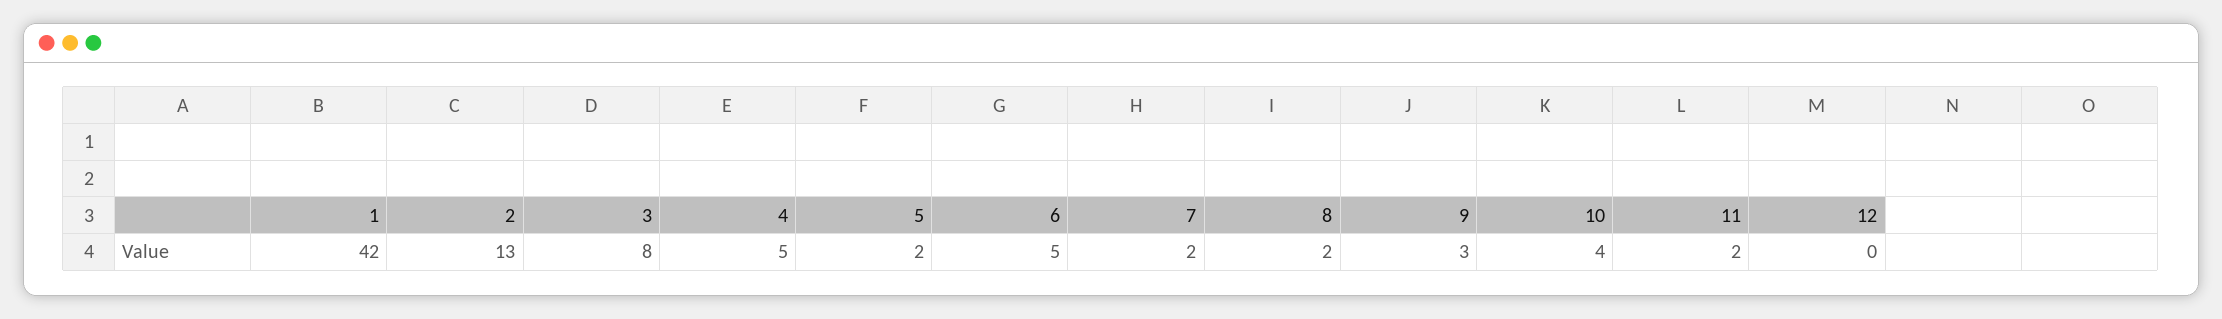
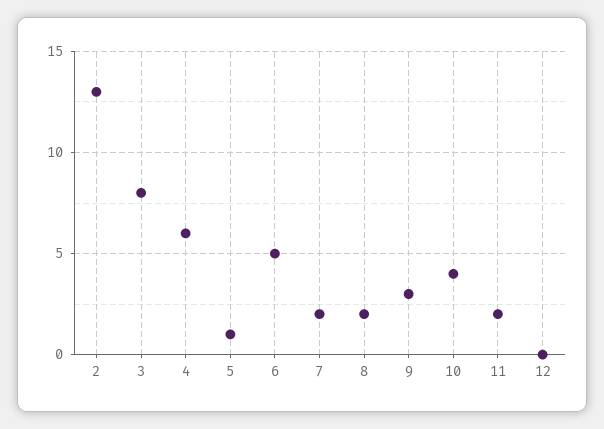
1: 42 -> none
4: 5 -> 6
5: 2 -> 1

